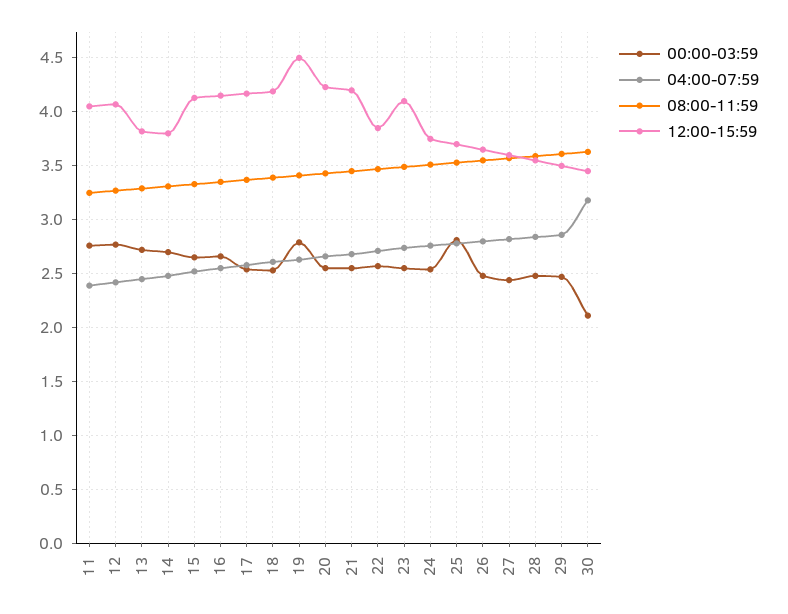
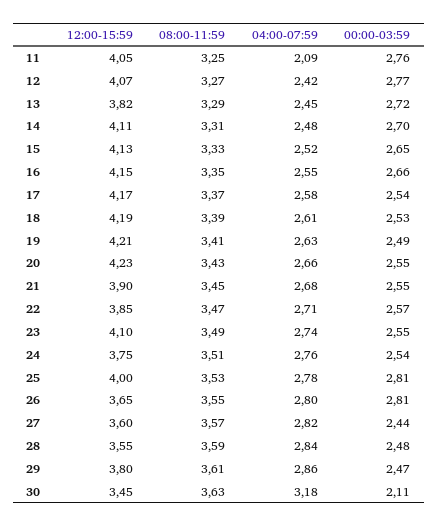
04:00-07:59, 11: 2.4 -> 2.09
12:00-15:59, 14: 3.8 -> 4.11
00:00-03:59, 19: 2.8 -> 2.49
12:00-15:59, 19: 4.5 -> 4.21
12:00-15:59, 21: 4.2 -> 3.9
12:00-15:59, 25: 3.7 -> 4
00:00-03:59, 26: 2.5 -> 2.81
12:00-15:59, 29: 3.5 -> 3.8

